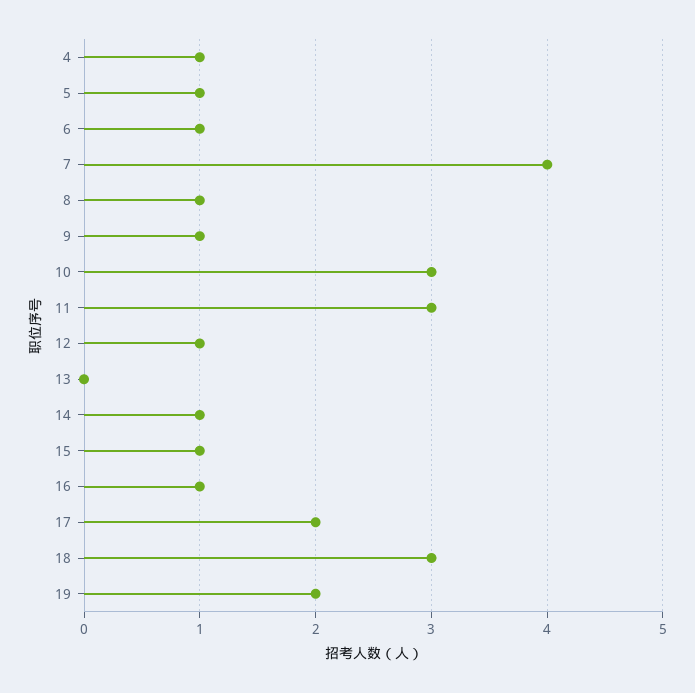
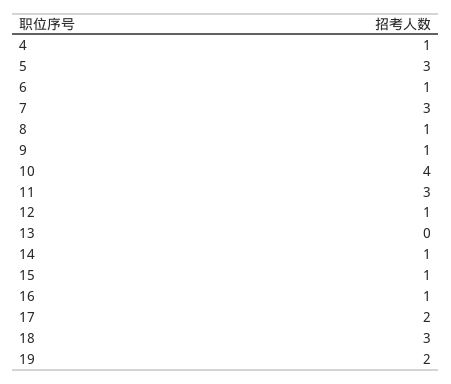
5: 1 -> 3
7: 4 -> 3
10: 3 -> 4

